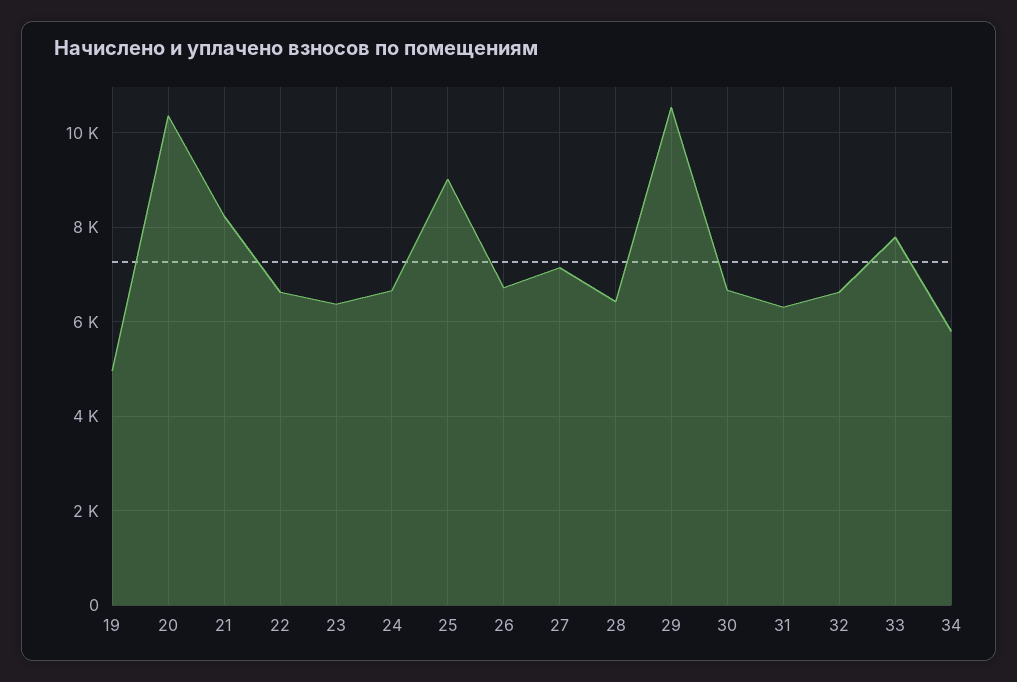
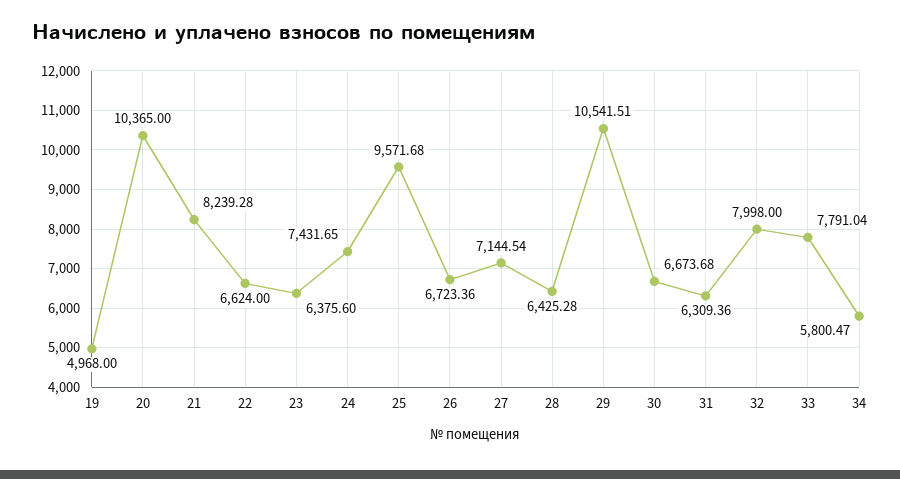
24: 6600 -> 7431.65
25: 9000 -> 9571.68
32: 6600 -> 7998

